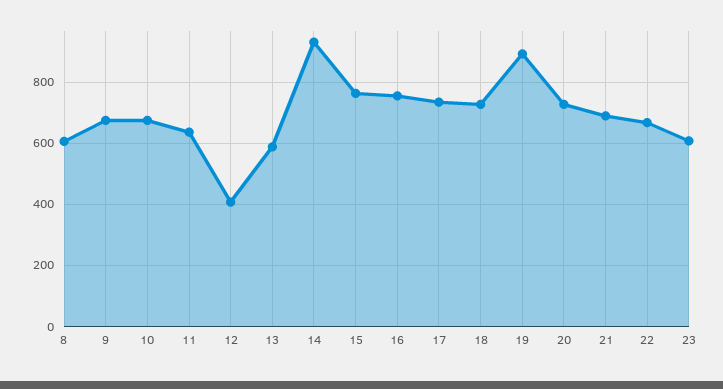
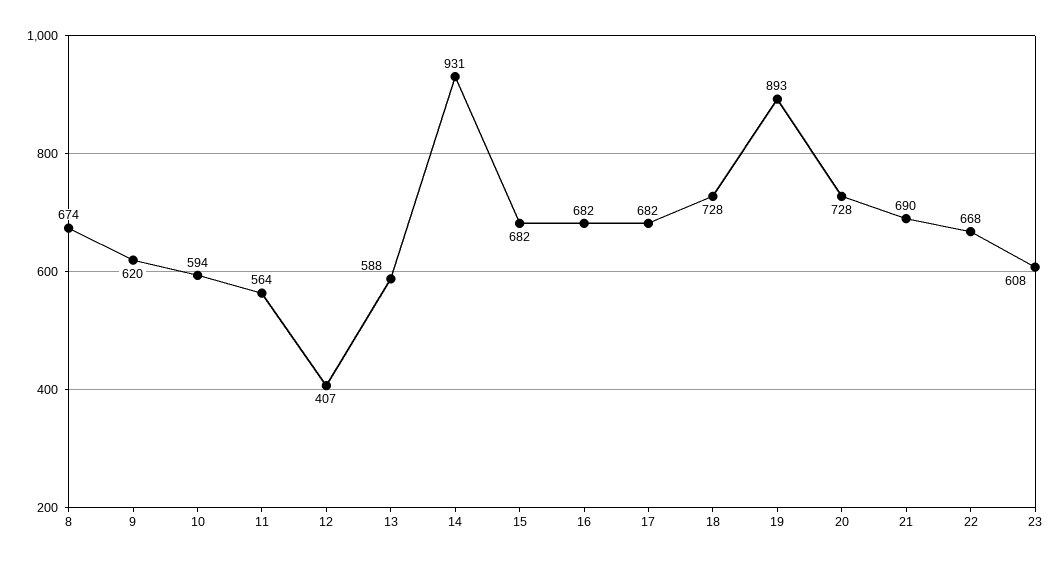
8: 600 -> 674
9: 680 -> 620
10: 680 -> 594
11: 640 -> 564
15: 760 -> 682
16: 760 -> 682
17: 740 -> 682

